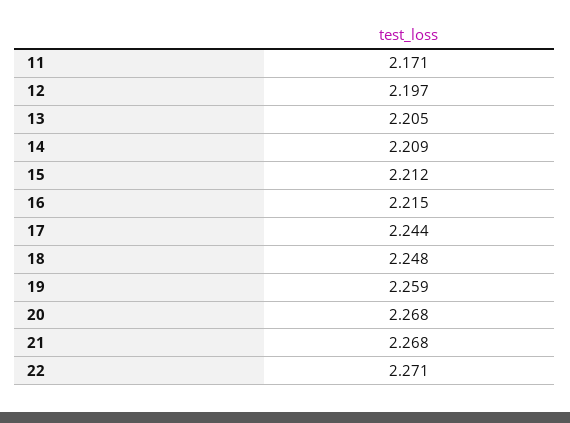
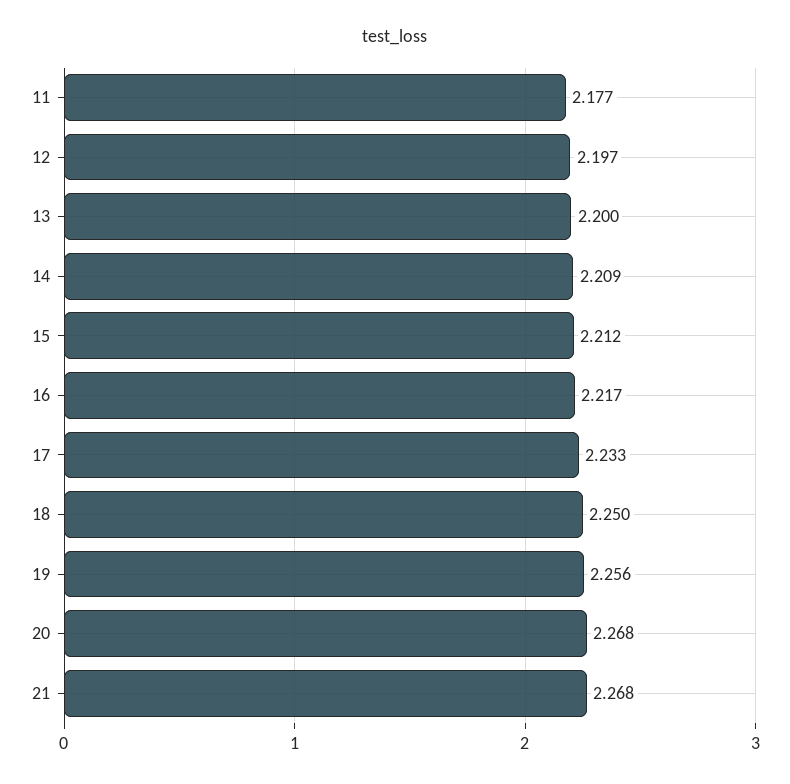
11: 2.171 -> 2.177
13: 2.205 -> 2.2
16: 2.215 -> 2.217
17: 2.244 -> 2.233
18: 2.248 -> 2.25
19: 2.259 -> 2.256
22: 2.271 -> none

